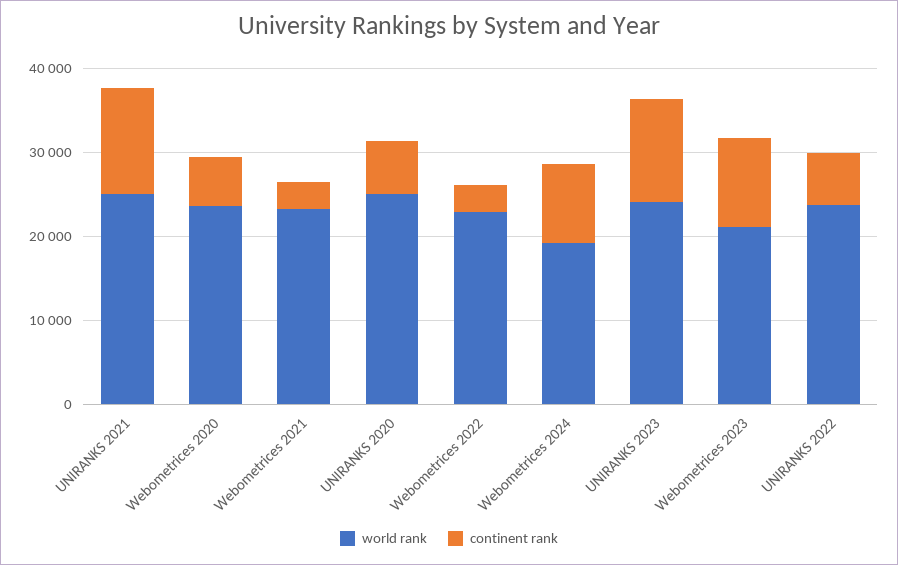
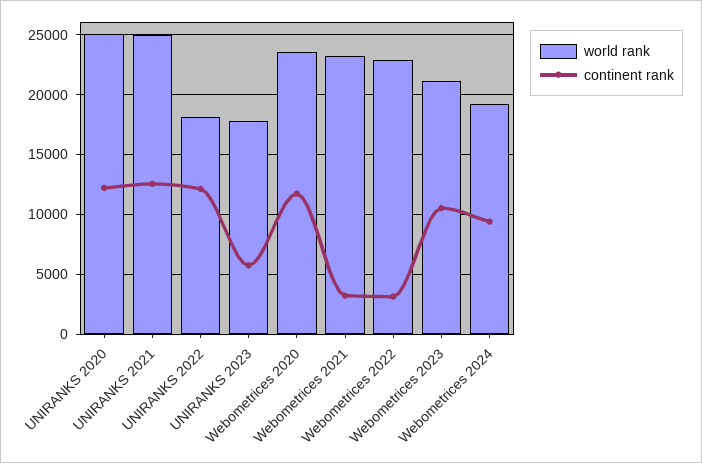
continent rank, Webometrices 2020: 6000 -> 12000
continent rank, UNIRANKS 2020: 6000 -> 12000
world rank, UNIRANKS 2023: 24000 -> 18000
continent rank, UNIRANKS 2023: 12000 -> 6000
world rank, UNIRANKS 2022: 24000 -> 18000
continent rank, UNIRANKS 2022: 6000 -> 12000

